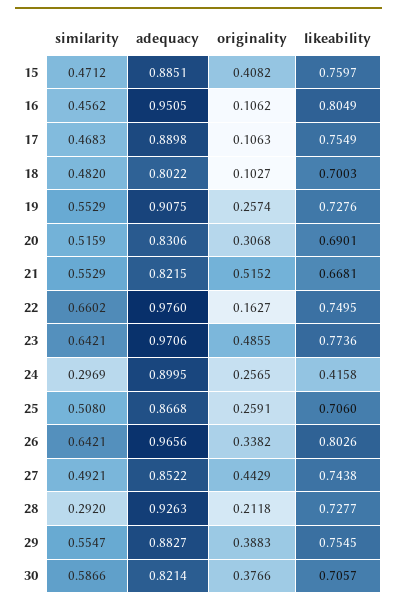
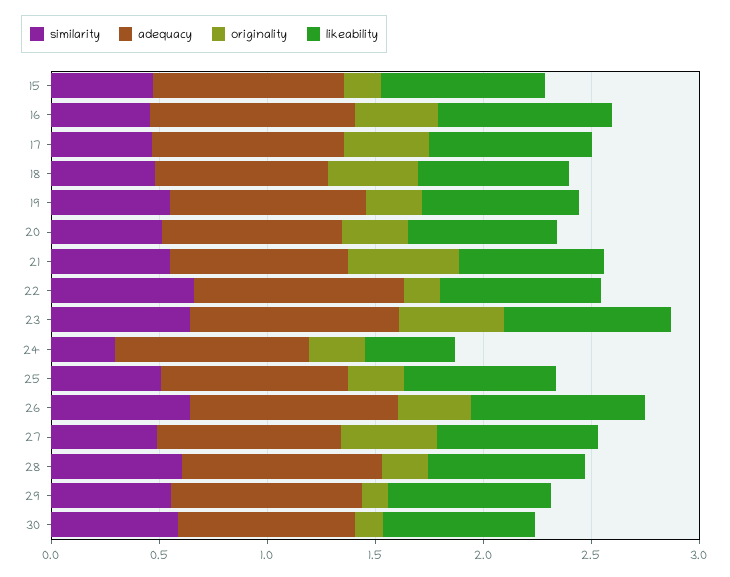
originality, 15: 0.4082 -> 0.2
originality, 16: 0.1062 -> 0.4
originality, 17: 0.1063 -> 0.4
originality, 18: 0.1027 -> 0.4
similarity, 28: 0.292 -> 0.6
originality, 29: 0.3883 -> 0.1
originality, 30: 0.3766 -> 0.1

